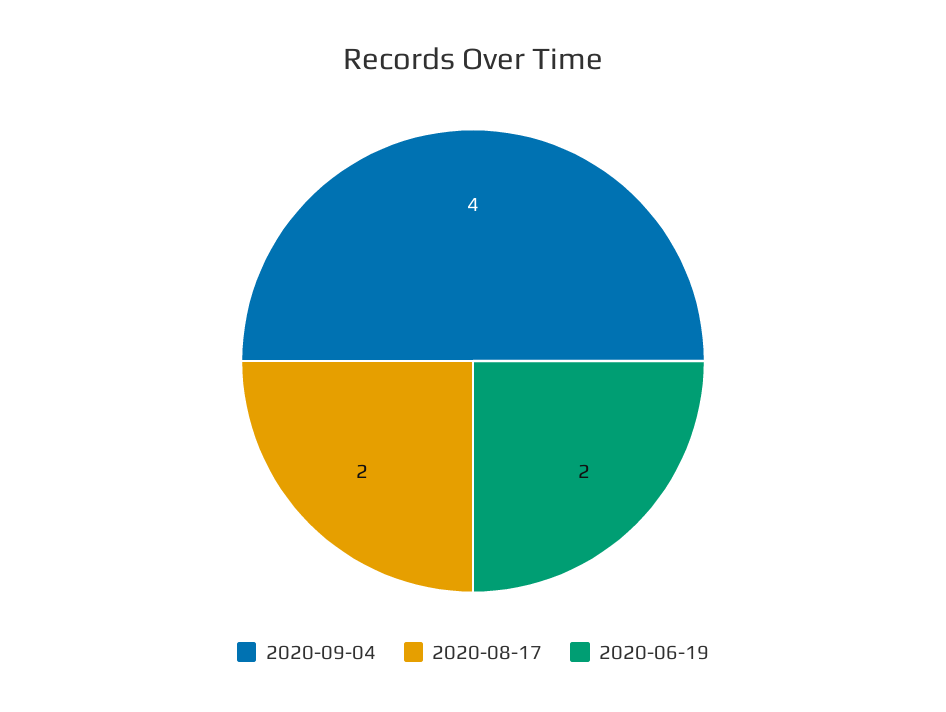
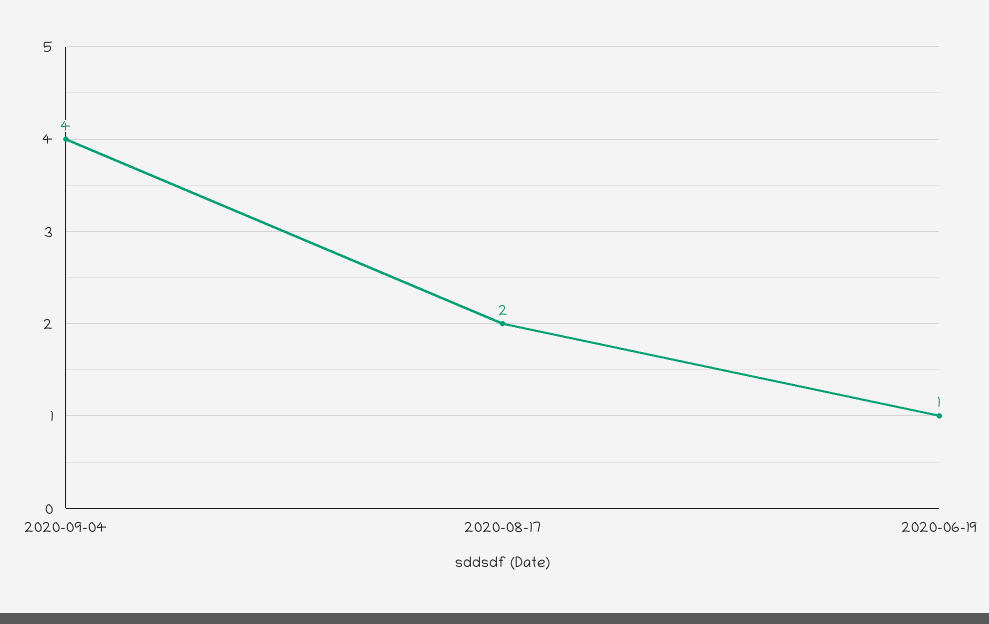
2020-06-19: 2 -> 1

